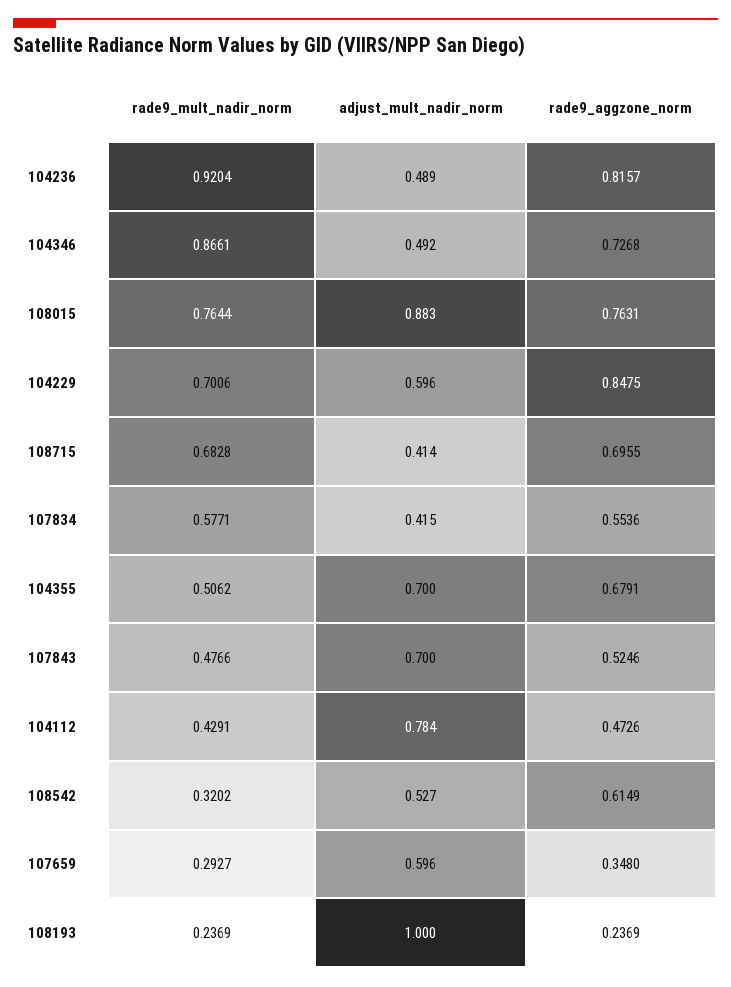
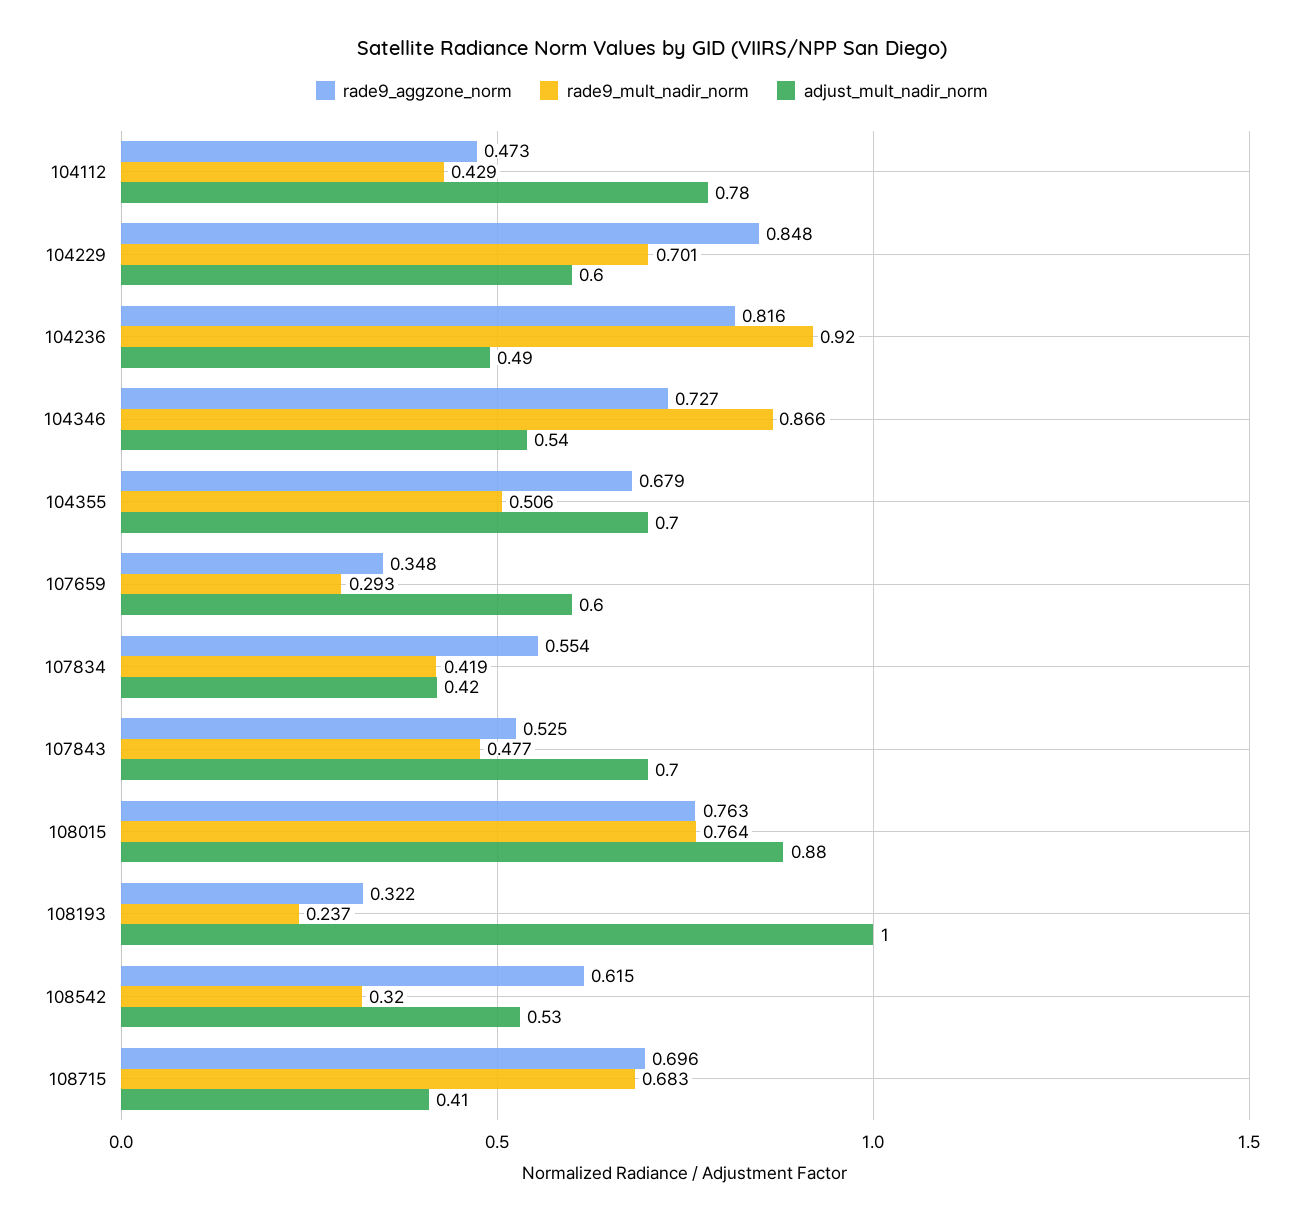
adjust_mult_nadir_norm, 104346: 0.492 -> 0.54
rade9_mult_nadir_norm, 107834: 0.5771 -> 0.419
rade9_aggzone_norm, 108193: 0.2369 -> 0.322

